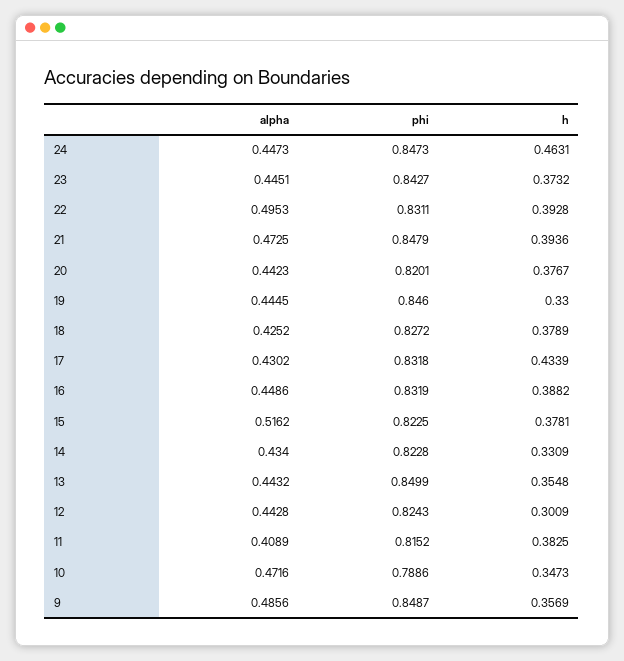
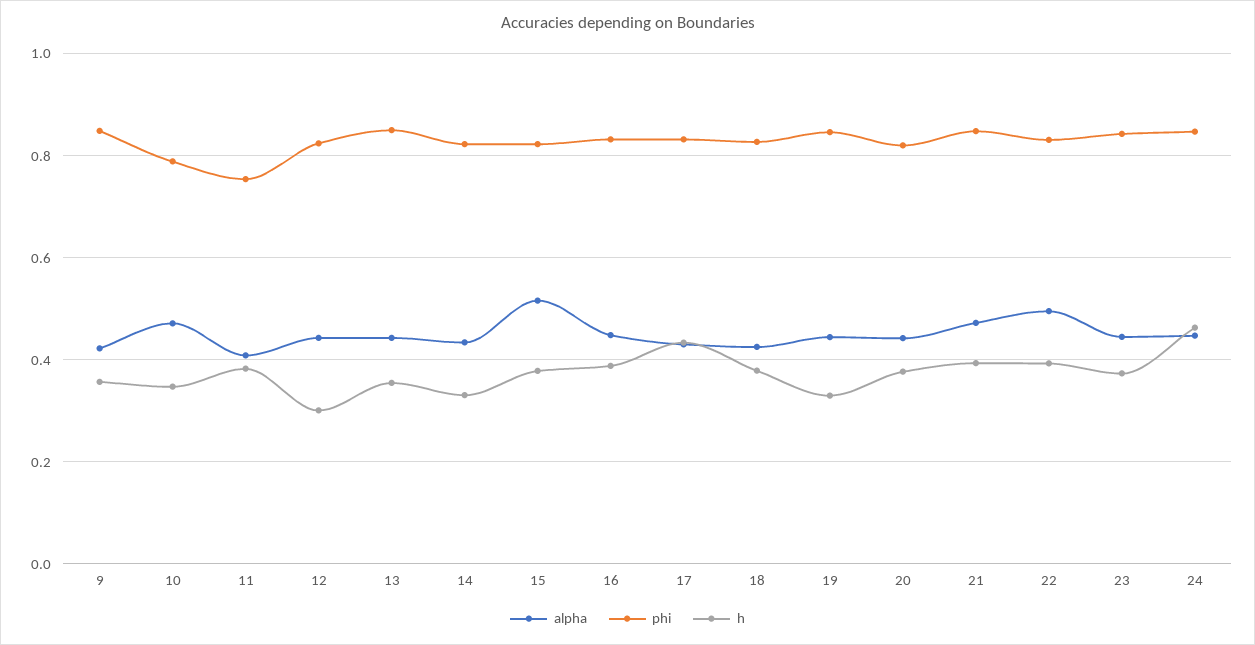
phi, 11: 0.8152 -> 0.76
alpha, 9: 0.4856 -> 0.42

